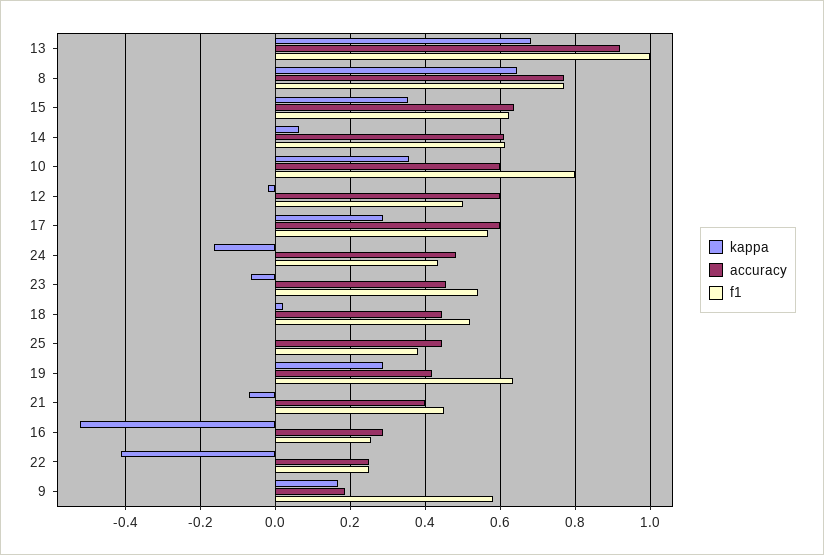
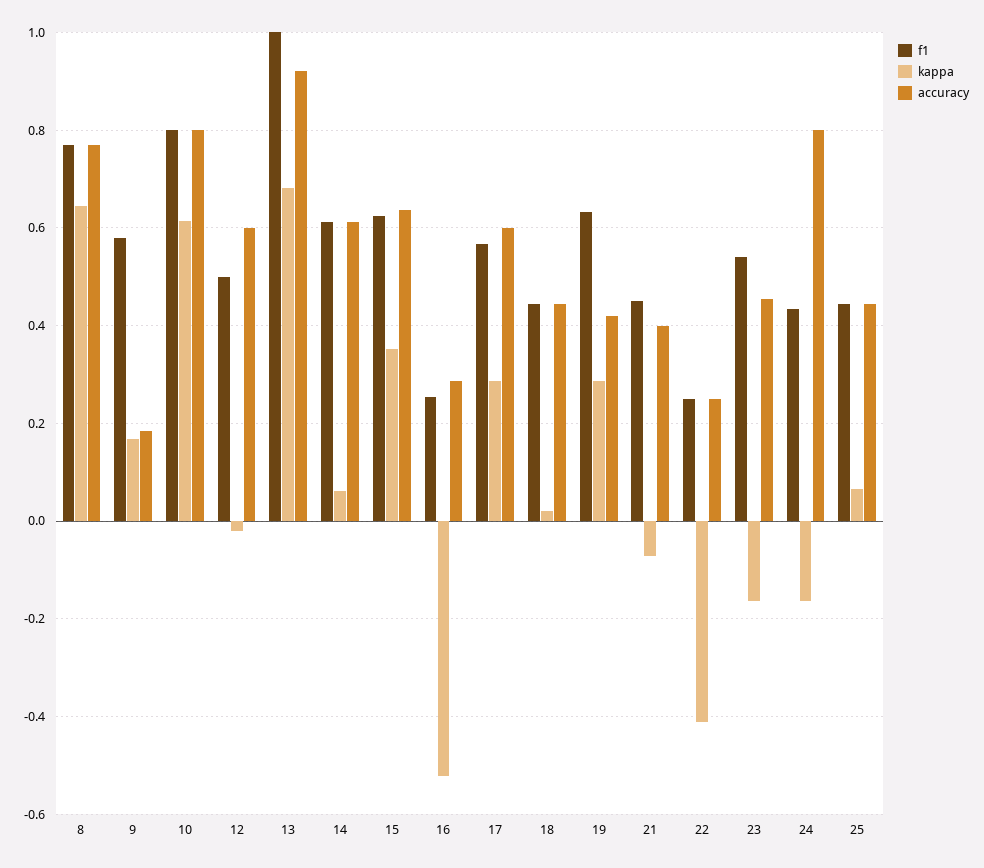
kappa, 10: 0.36 -> 0.62
accuracy, 10: 0.6 -> 0.8
accuracy, 24: 0.48 -> 0.8
kappa, 23: -0.06 -> -0.16
f1, 18: 0.52 -> 0.44
kappa, 25: 0 -> 0.06
f1, 25: 0.38 -> 0.44

